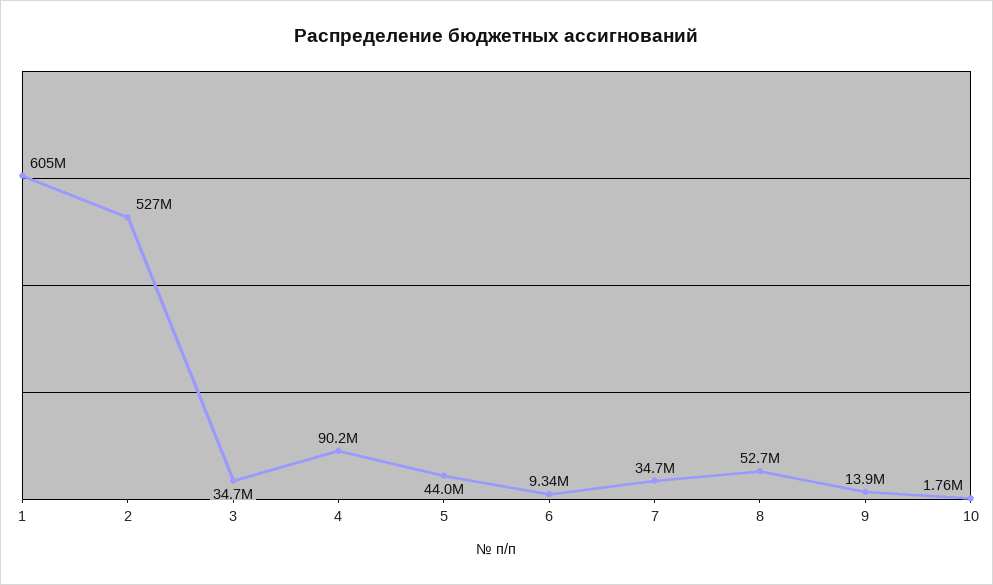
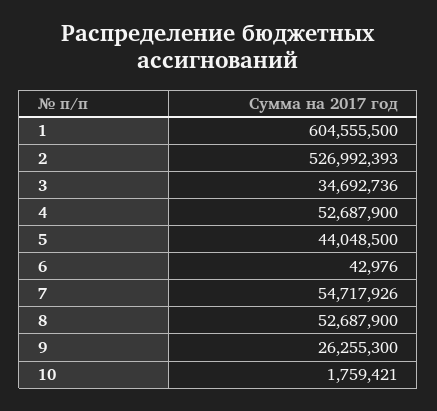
4: 90200000 -> 52687900
6: 9340000 -> 42976
7: 34700000 -> 54717926
9: 13900000 -> 26255300

